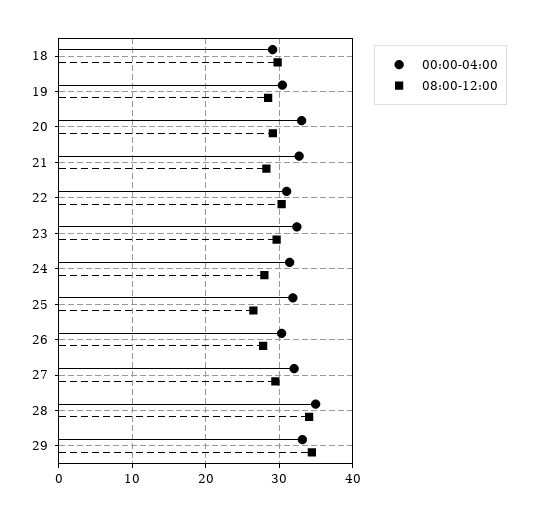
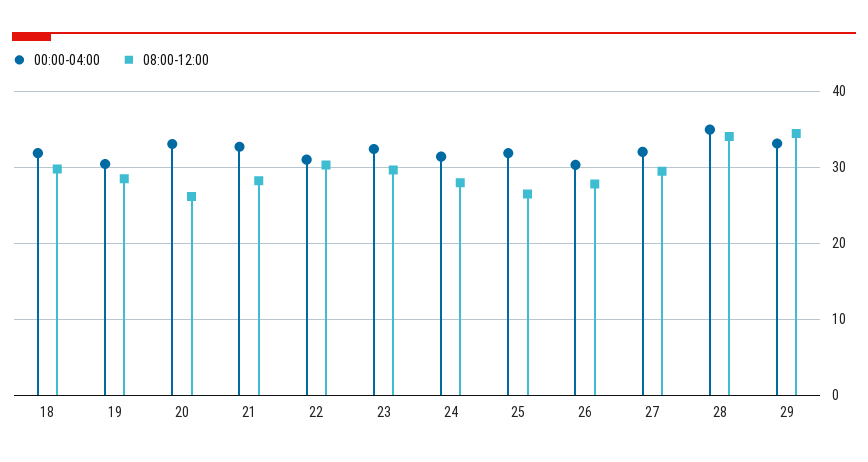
00:00-04:00, 18: 29 -> 32
08:00-12:00, 20: 29 -> 26

